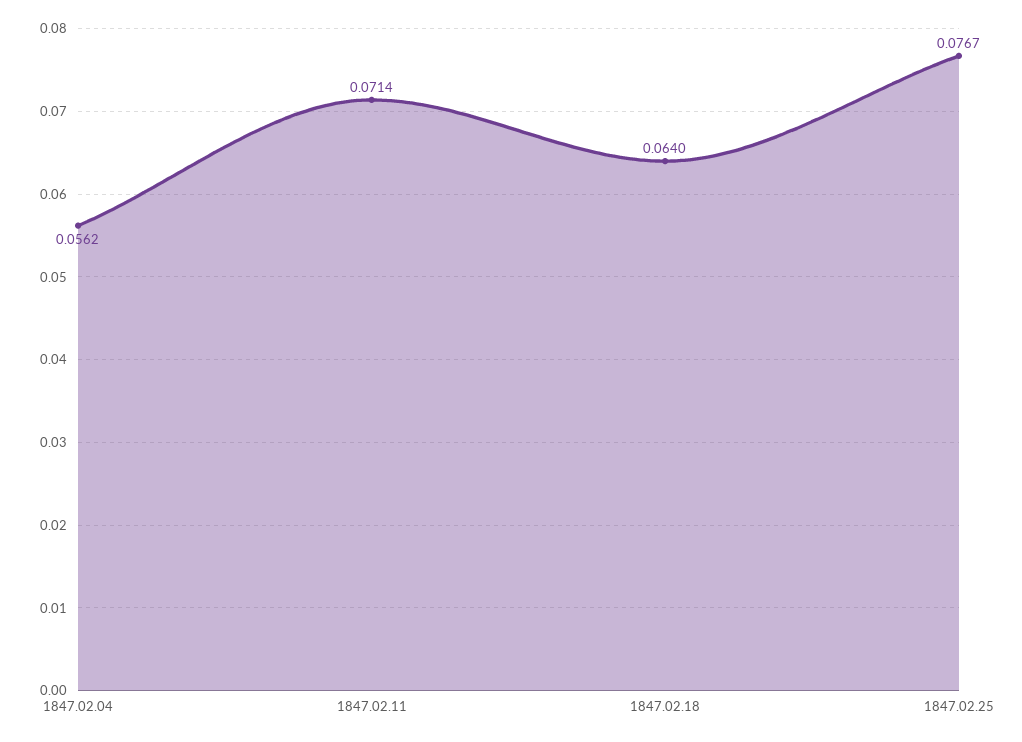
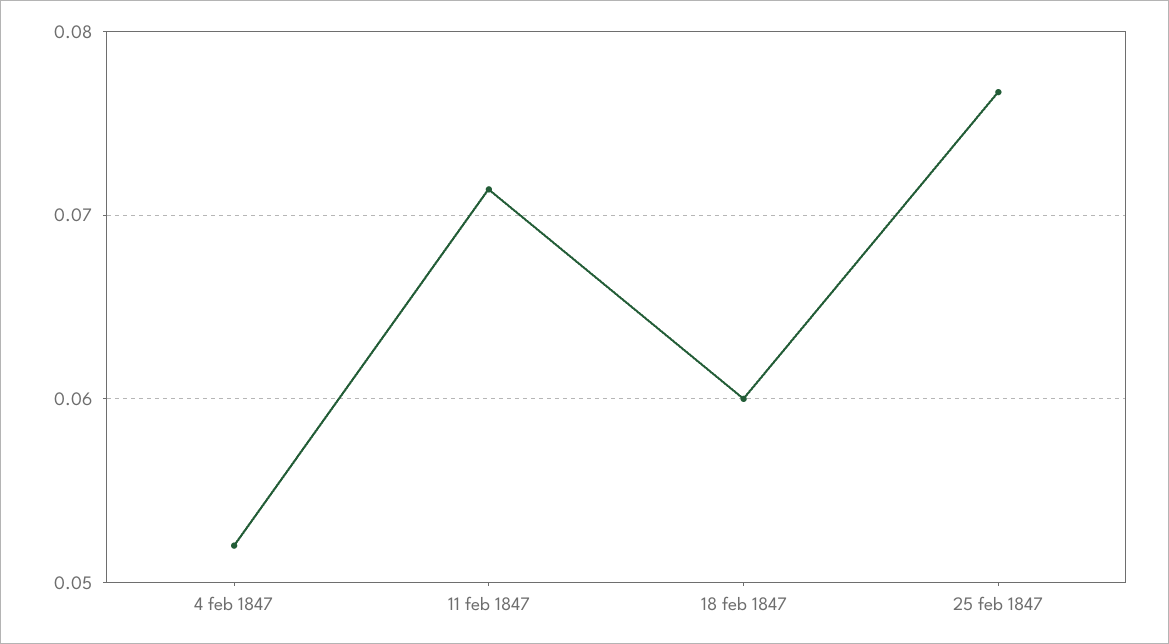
1847.02.04: 0.0562 -> 0.052
1847.02.18: 0.064 -> 0.06

